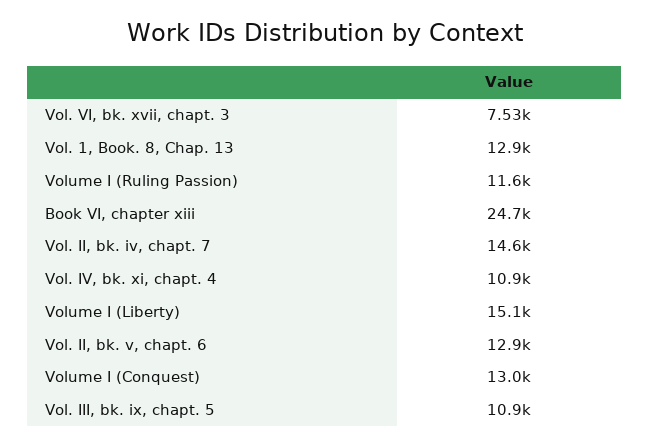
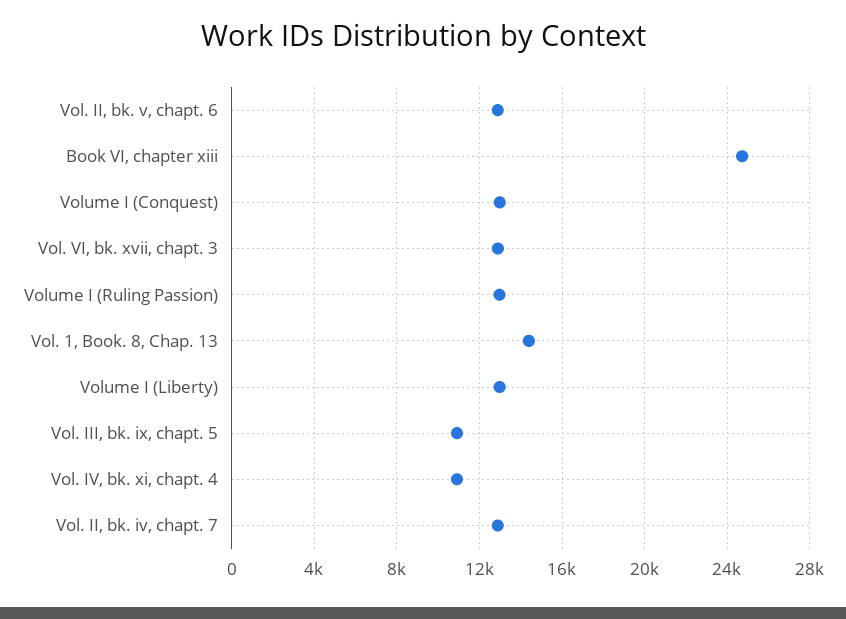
Vol. VI, bk. xvii, chapt. 3: 7530 -> 13000
Vol. 1, Book. 8, Chap. 13: 12900 -> 14500
Volume I (Ruling Passion): 11600 -> 13000
Vol. II, bk. iv, chapt. 7: 14600 -> 13000
Volume I (Liberty): 15100 -> 13000

